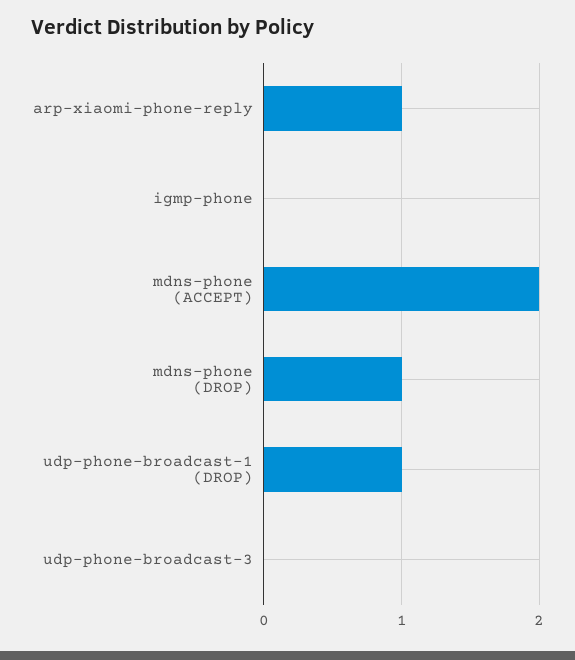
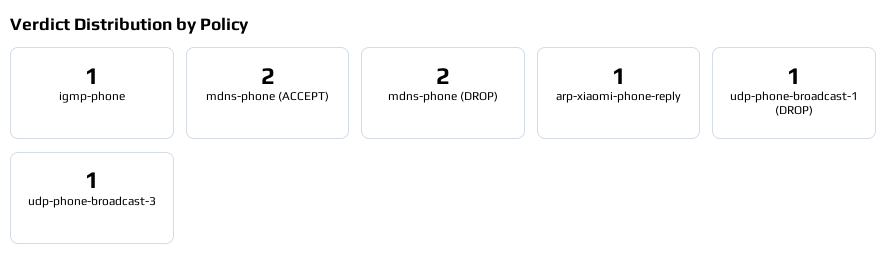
igmp-phone: 0 -> 1
mdns-phone (DROP): 1 -> 2
udp-phone-broadcast-3: 0 -> 1

